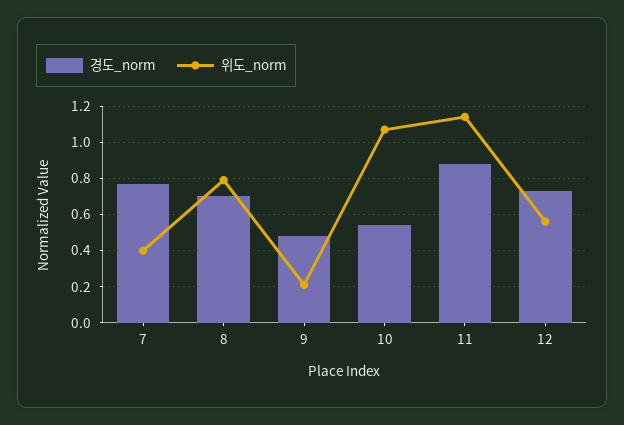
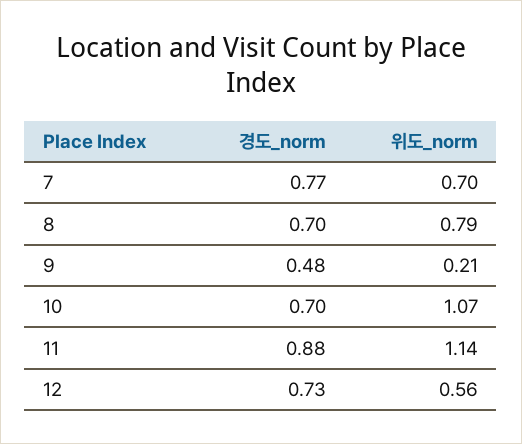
위도_norm, 7: 0.4 -> 0.7
경도_norm, 10: 0.55 -> 0.7

